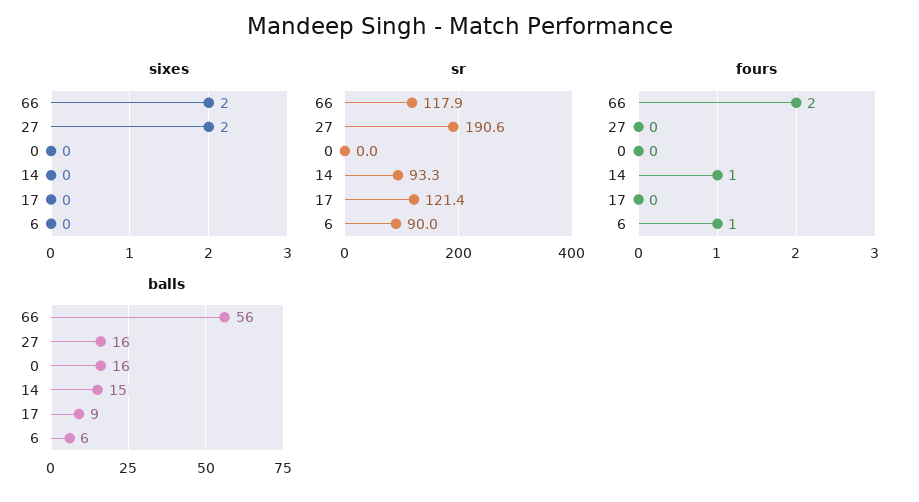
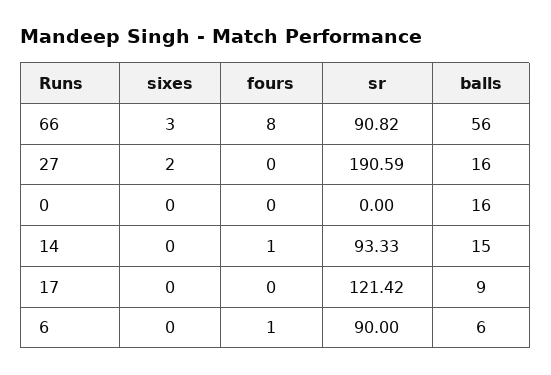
sixes, 66: 2 -> 3
sr, 66: 117.9 -> 90.82
fours, 66: 2 -> 8

